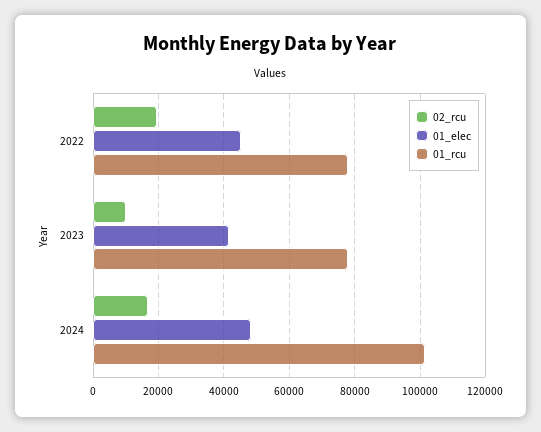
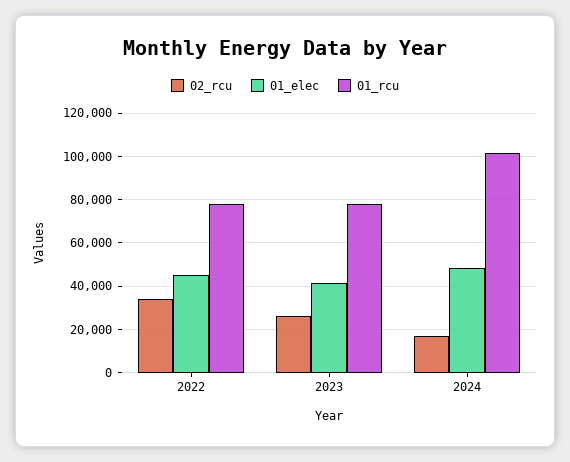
02_rcu, 2022: 20000 -> 35000
02_rcu, 2023: 10000 -> 25000

